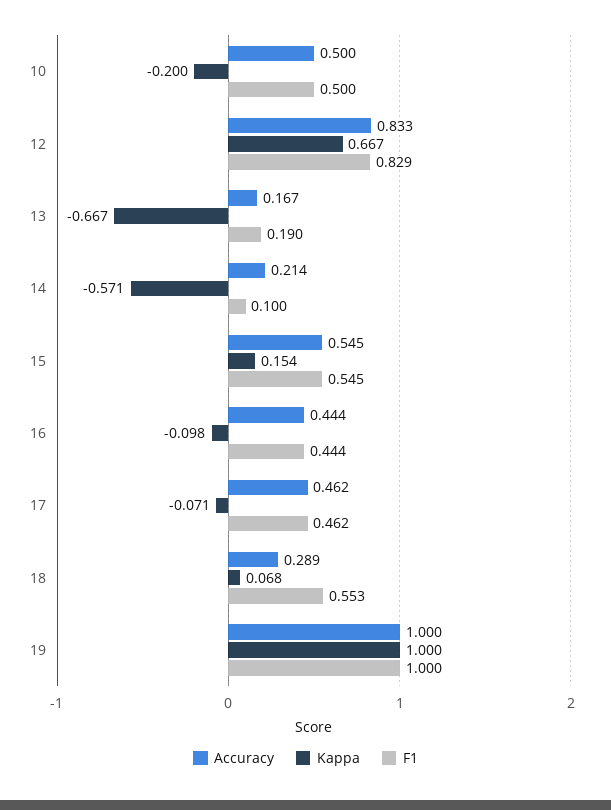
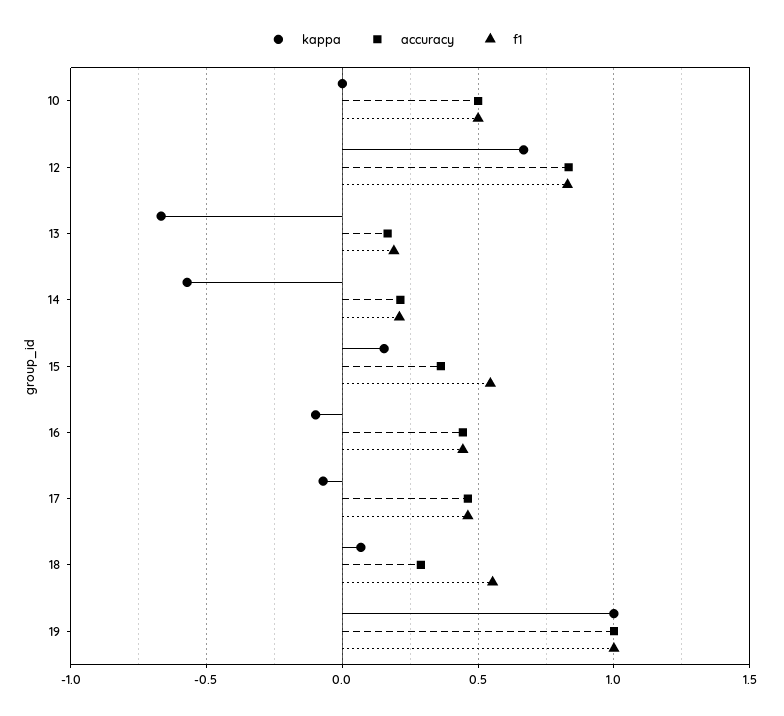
Kappa, 10: -0.2 -> 0
F1, 14: 0.1 -> 0.2
Accuracy, 15: 0.545 -> 0.35

